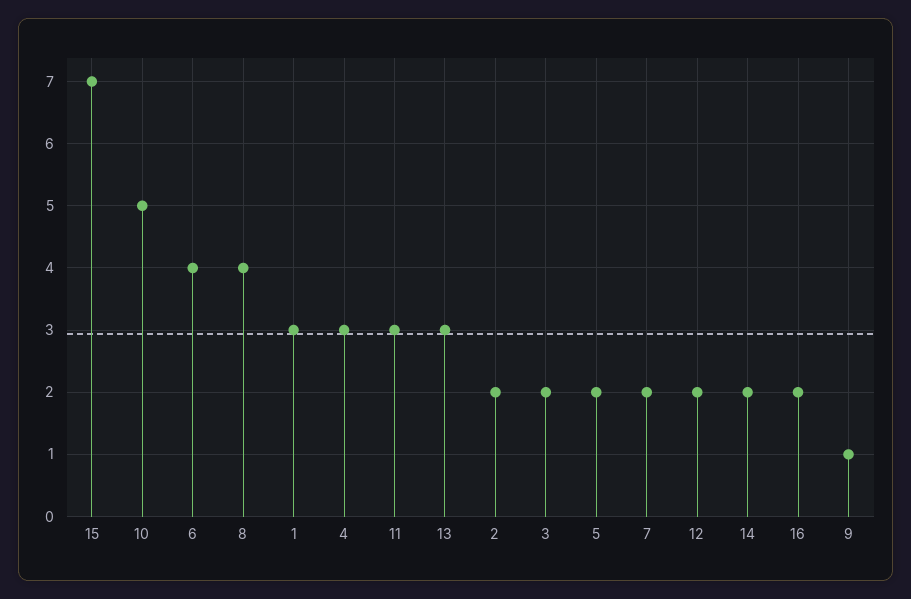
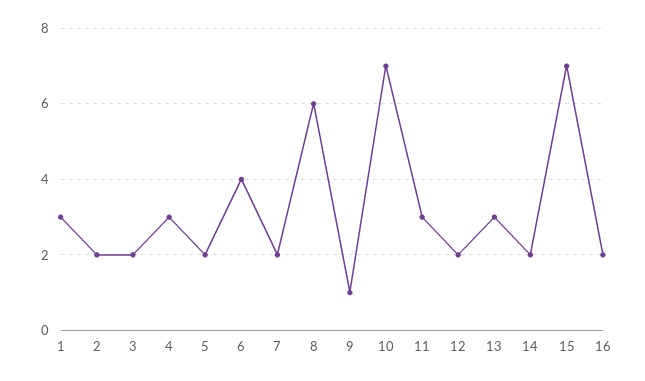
10: 5 -> 7
8: 4 -> 6

